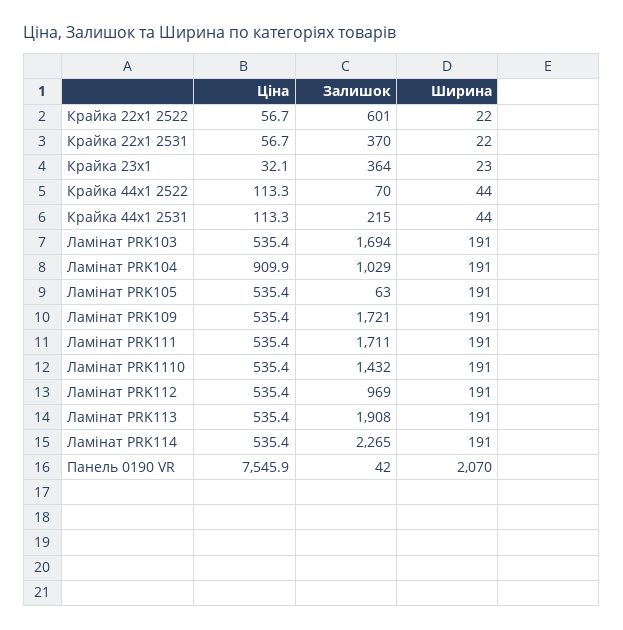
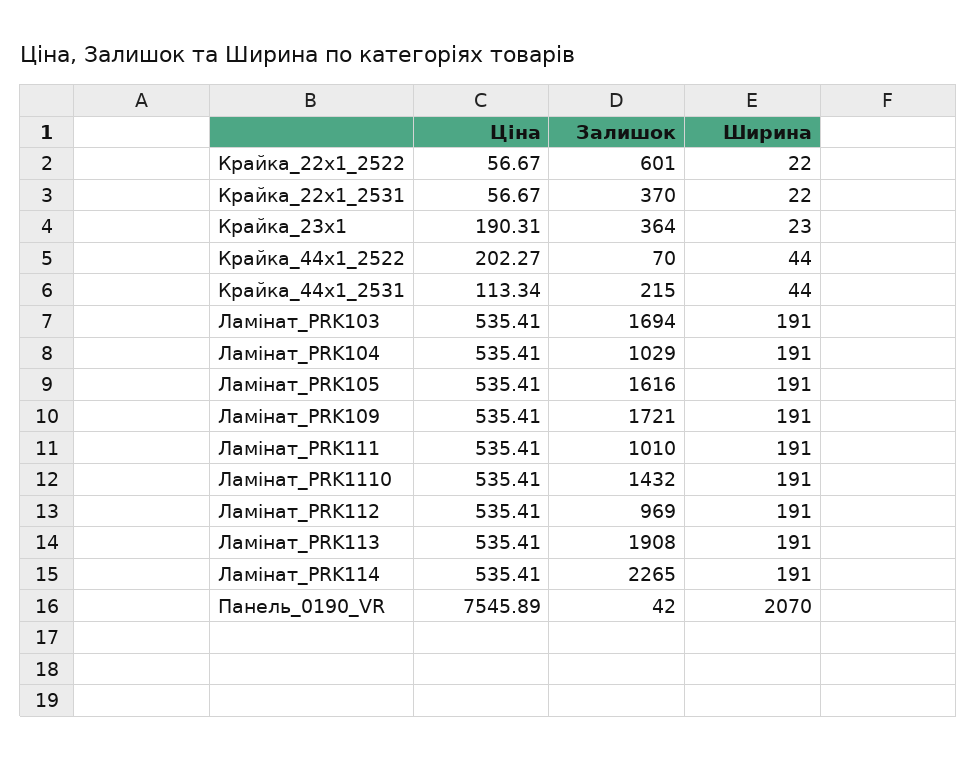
Ціна, Крайка 23x1: 32.1 -> 190.31
Ціна, Крайка 44x1 2522: 113.3 -> 202.27
Ціна, Ламінат PRK104: 909.9 -> 535.41
Залишок, Ламінат PRK105: 63 -> 1616
Залишок, Ламінат PRK111: 1711 -> 1010

